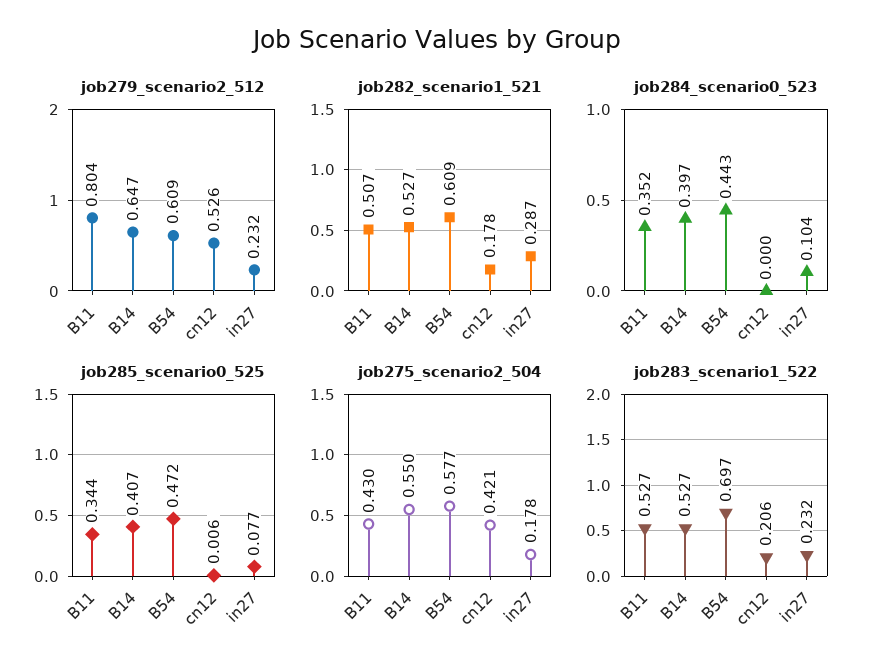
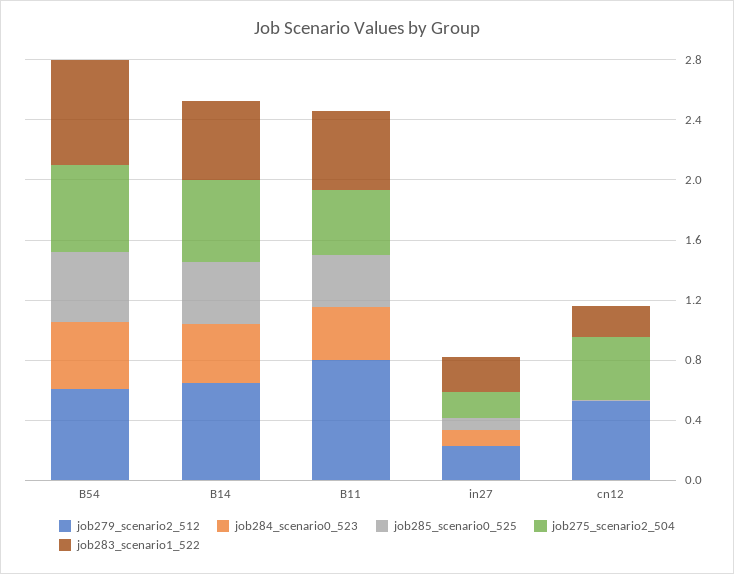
job282_scenario1_521, B11: 0.507 -> none
job282_scenario1_521, B14: 0.527 -> none
job282_scenario1_521, B54: 0.609 -> none
job282_scenario1_521, cn12: 0.178 -> none
job282_scenario1_521, in27: 0.287 -> none

